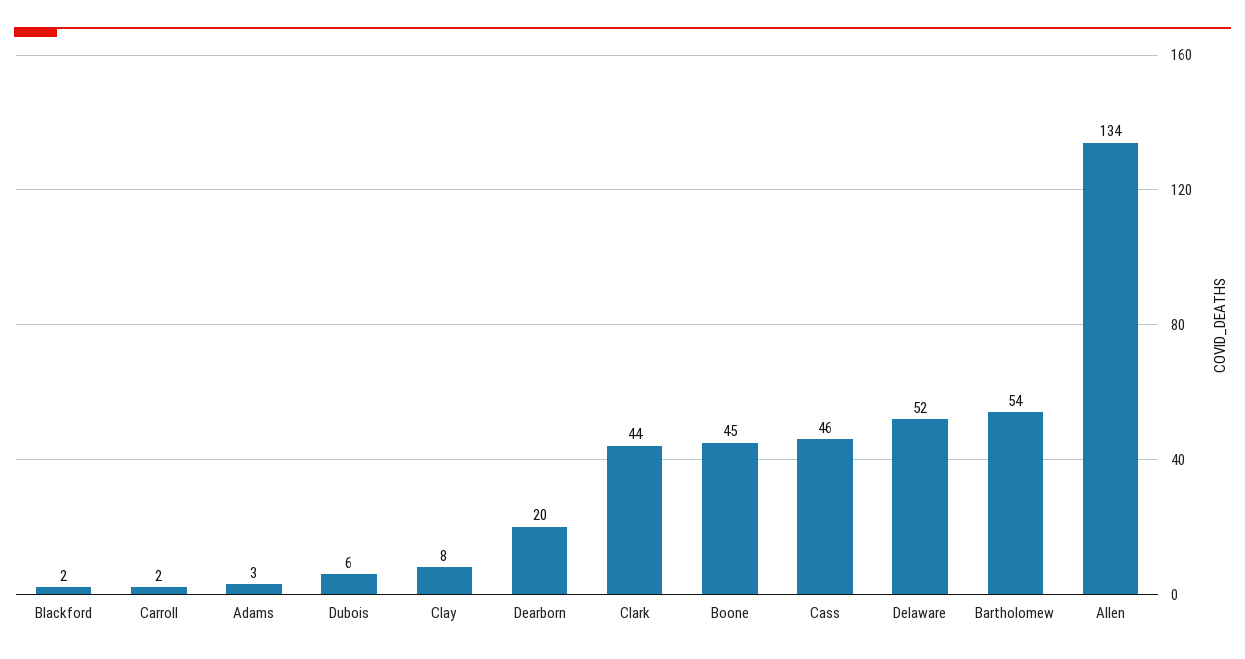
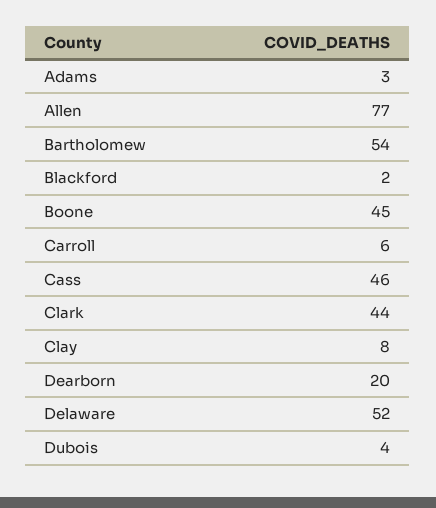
Carroll: 2 -> 6
Dubois: 6 -> 4
Allen: 134 -> 77

